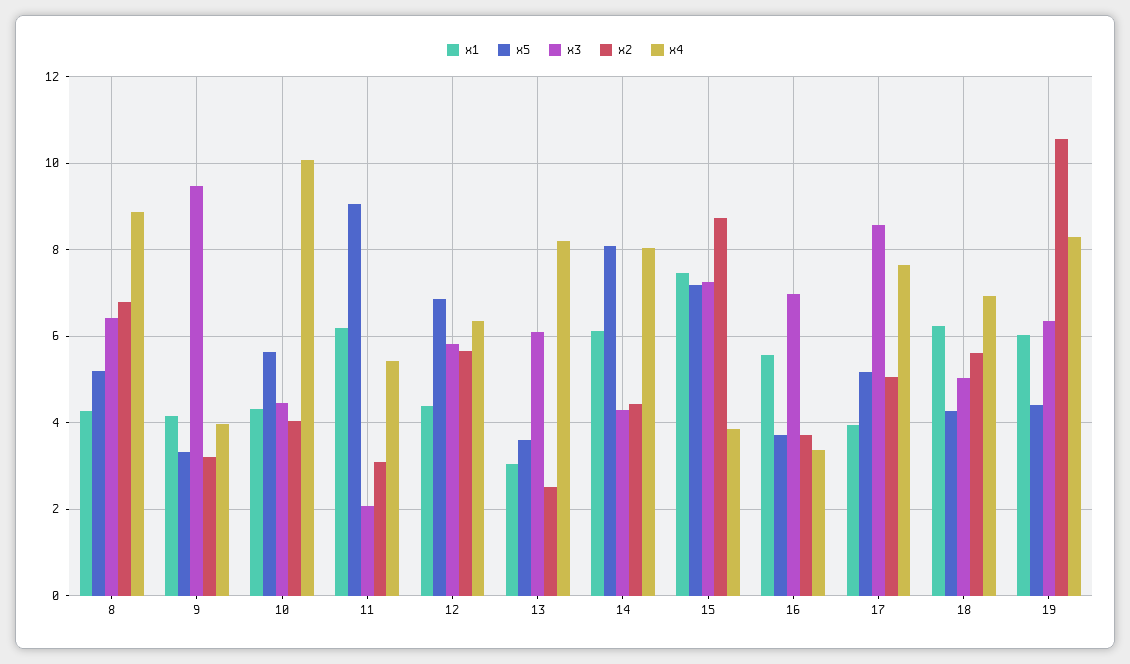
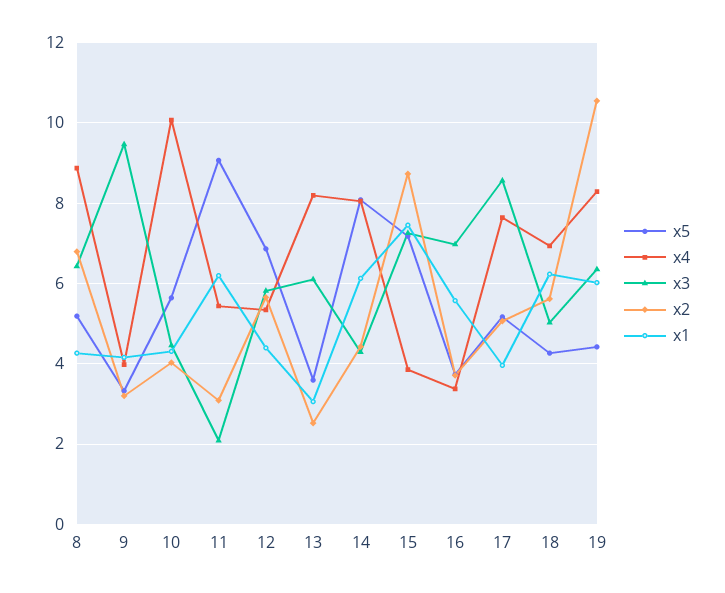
x4, 12: 6.4 -> 5.4

